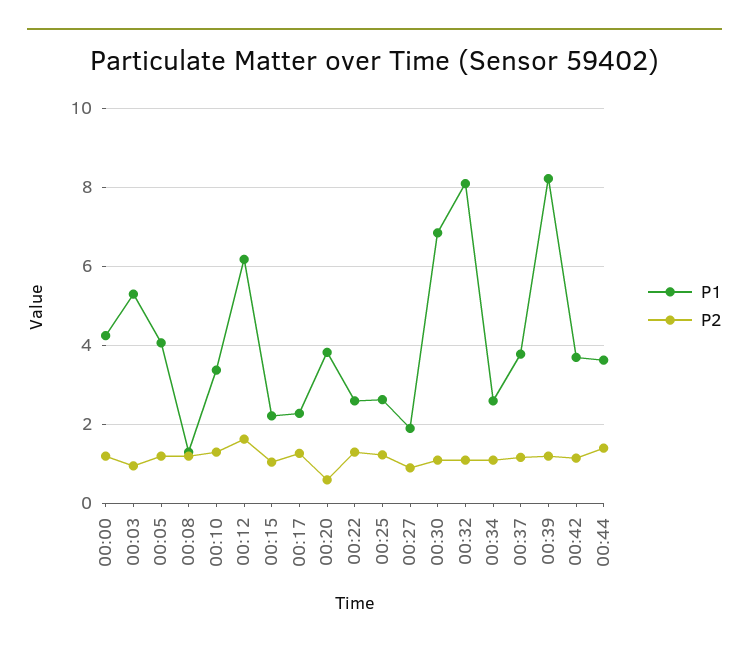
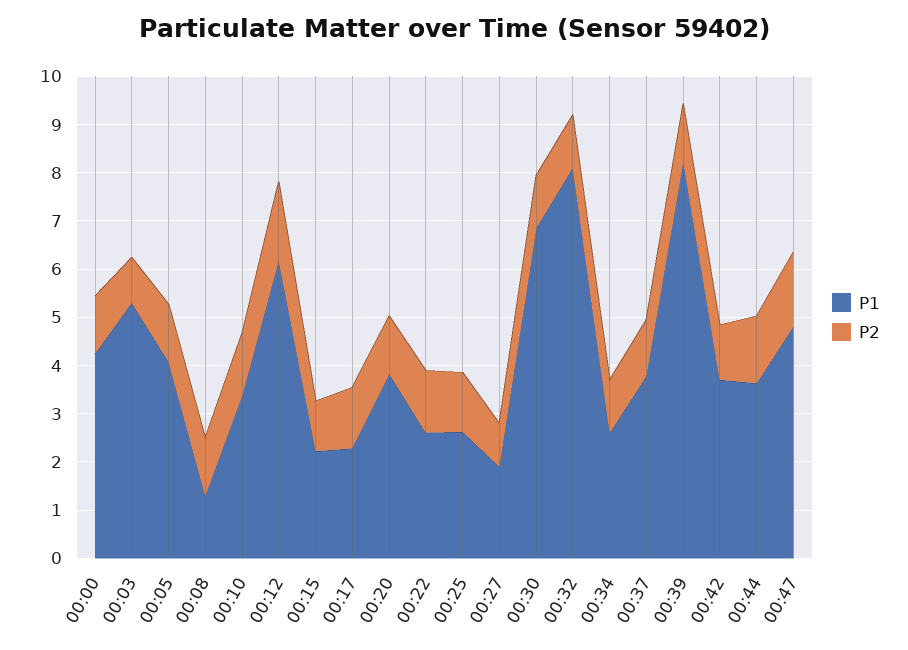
P2, 00:20: 0.6 -> 1.2
P1, 00:47: none -> 4.8
P2, 00:47: none -> 1.6

